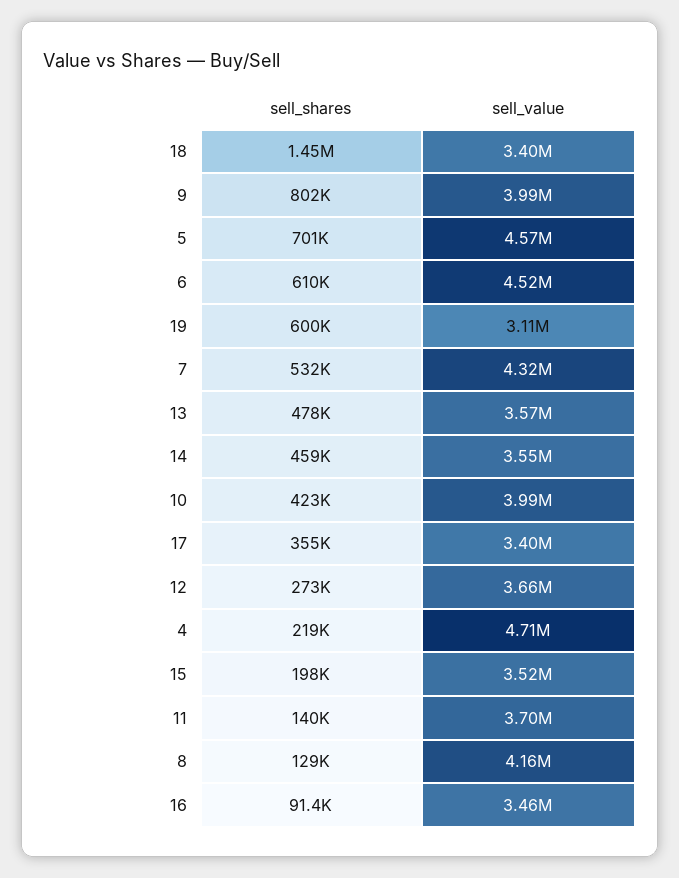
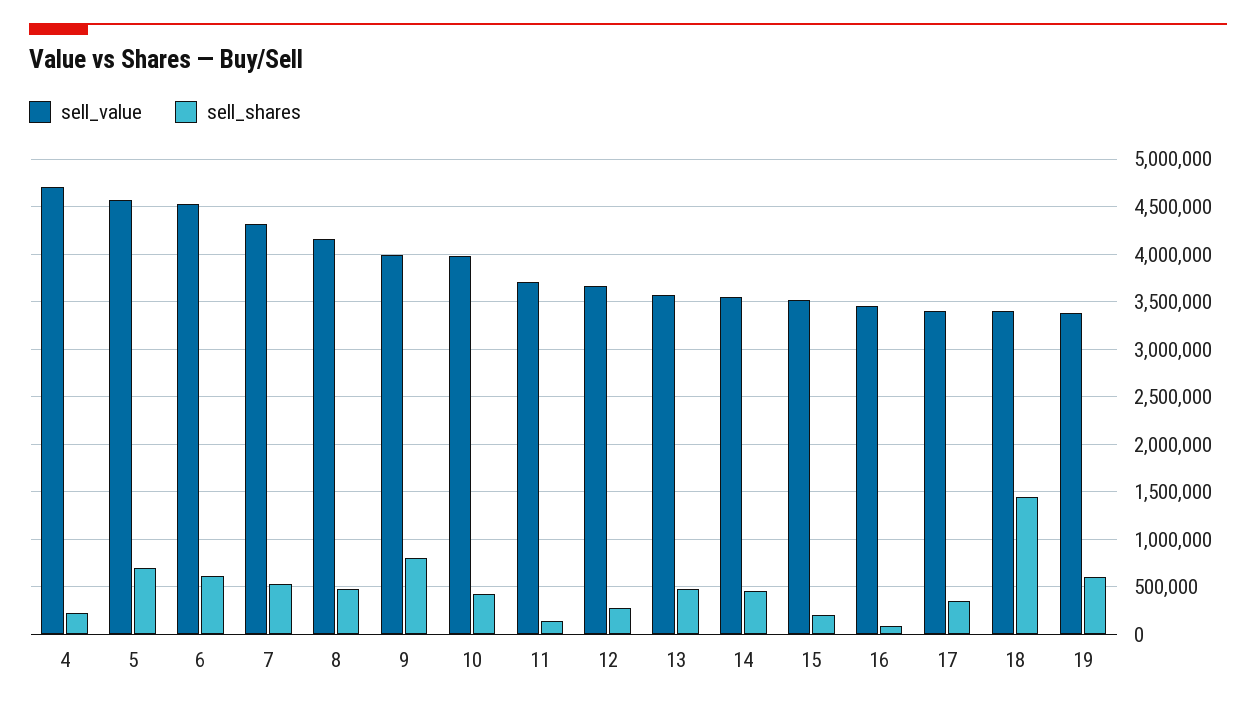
sell_value, 19: 3110000 -> 3400000
sell_shares, 8: 129000 -> 500000

